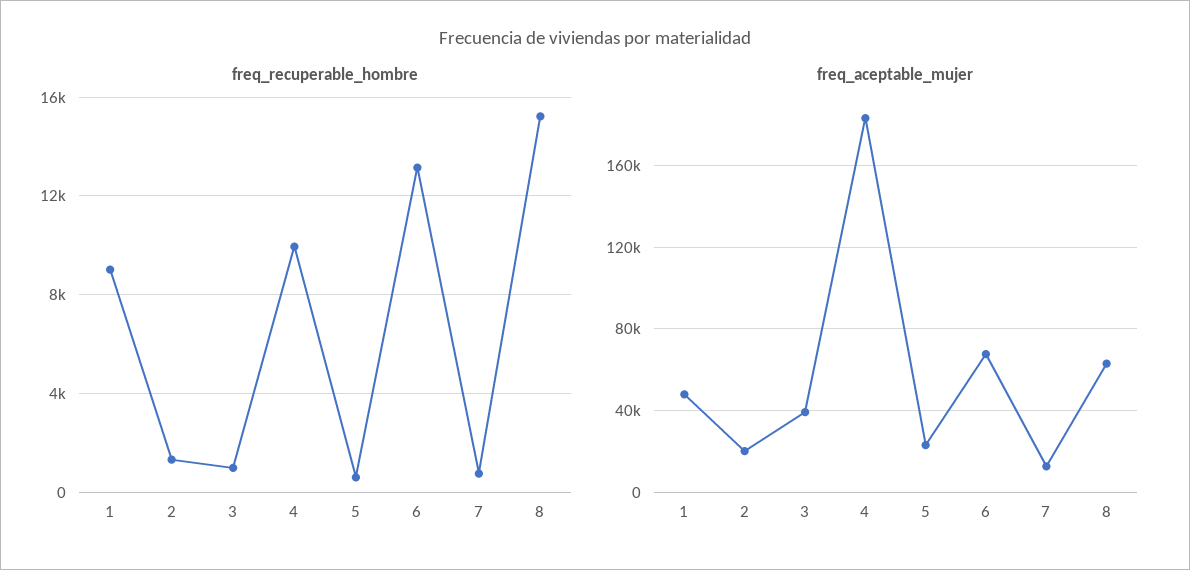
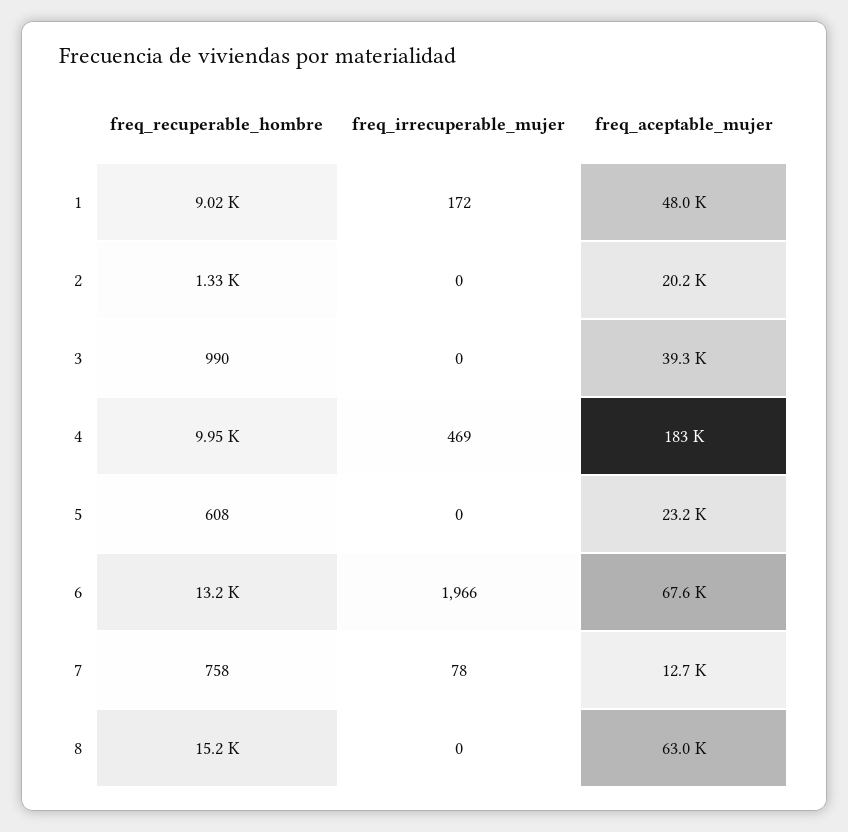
freq_irrecuperable_mujer, 1: none -> 172
freq_irrecuperable_mujer, 2: none -> 0
freq_irrecuperable_mujer, 3: none -> 0
freq_irrecuperable_mujer, 4: none -> 469
freq_irrecuperable_mujer, 5: none -> 0
freq_irrecuperable_mujer, 6: none -> 1966
freq_irrecuperable_mujer, 7: none -> 78
freq_irrecuperable_mujer, 8: none -> 0

